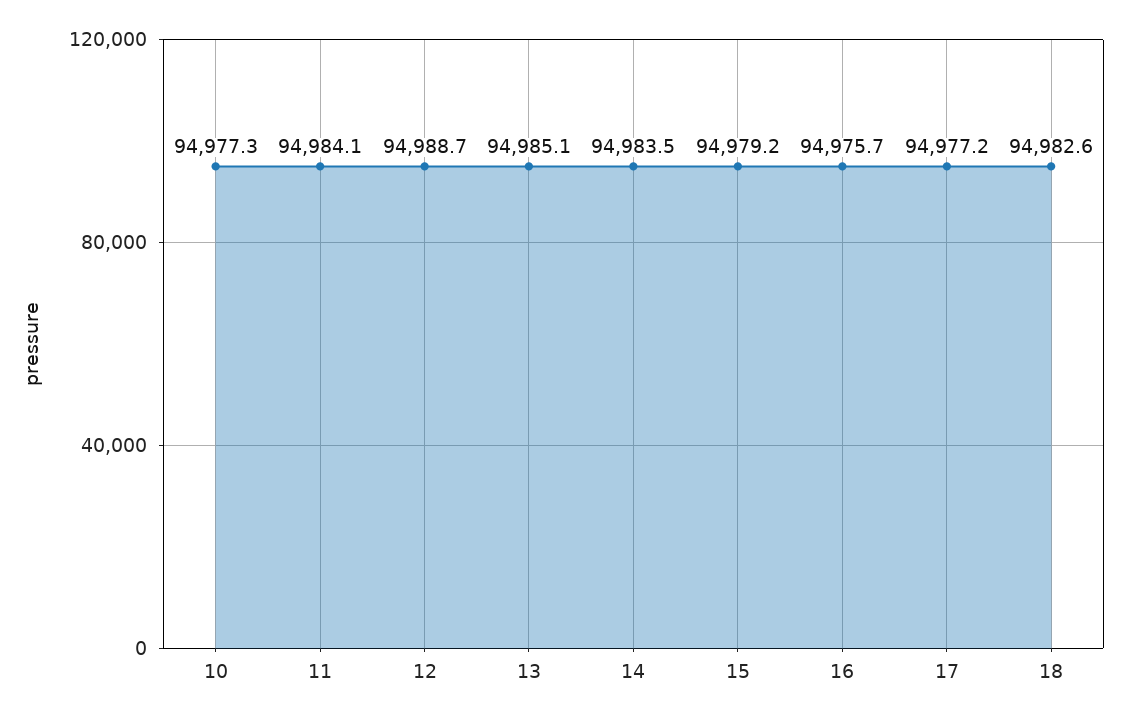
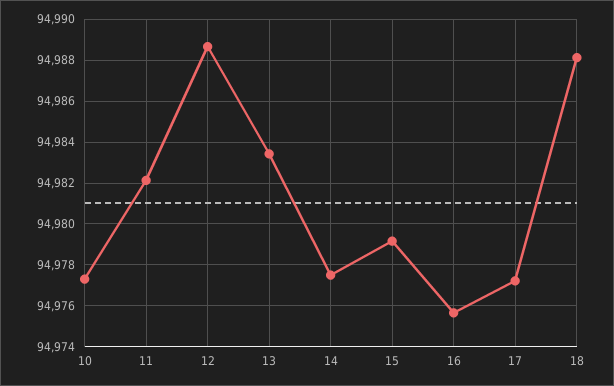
11: 94984.1 -> 94982
13: 94985.1 -> 94983.5
14: 94983.5 -> 94977.5
18: 94982.6 -> 94988

